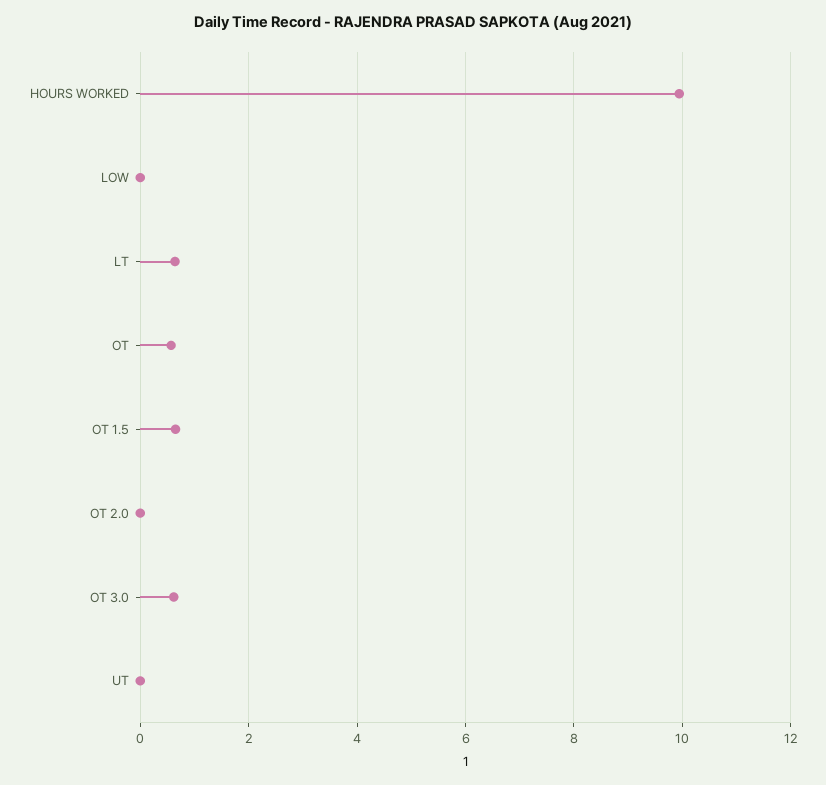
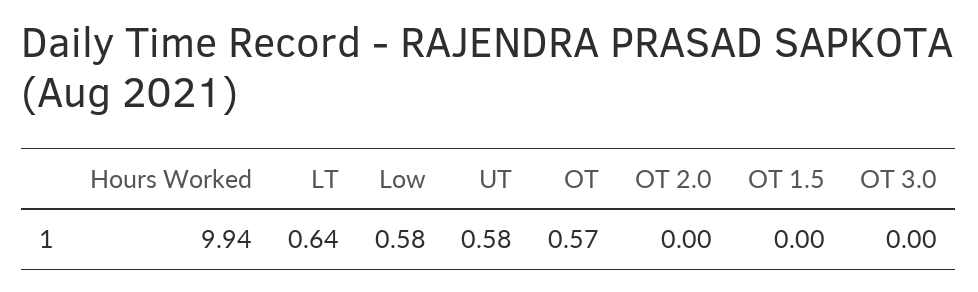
LOW: 0 -> 0.58
OT 1.5: 0.6 -> 0
OT 3.0: 0.6 -> 0
UT: 0 -> 0.58

